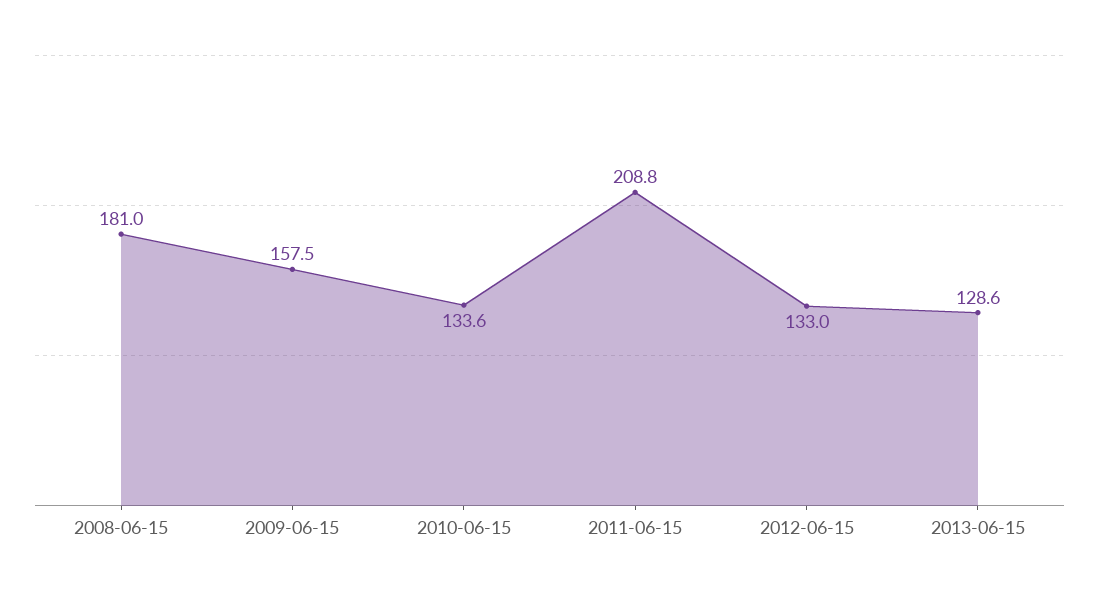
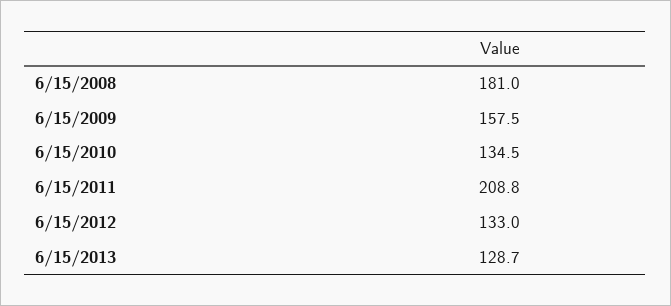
2010-06-15: 133.6 -> 134.5
2013-06-15: 128.6 -> 128.7

